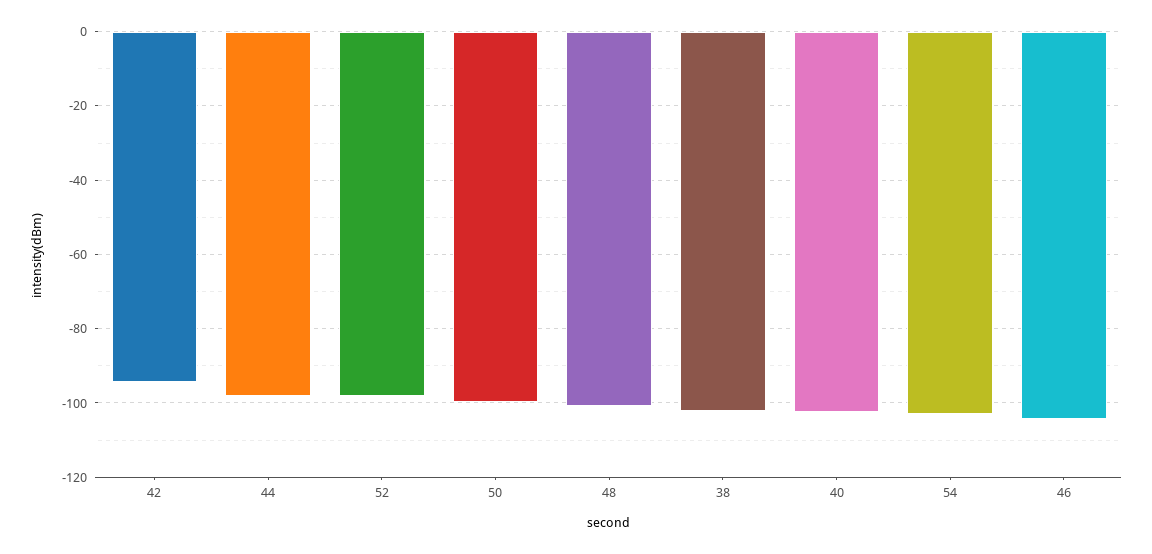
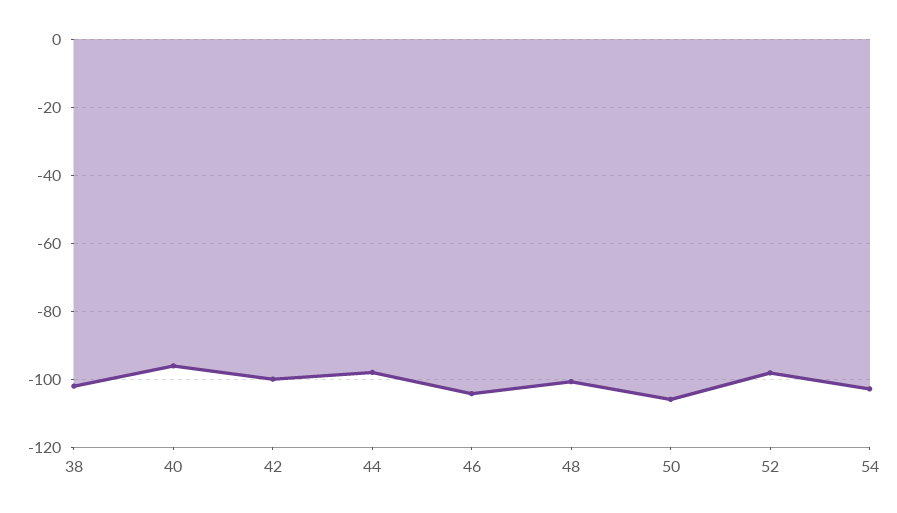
42: -94 -> -100
50: -100 -> -106
40: -102 -> -96

